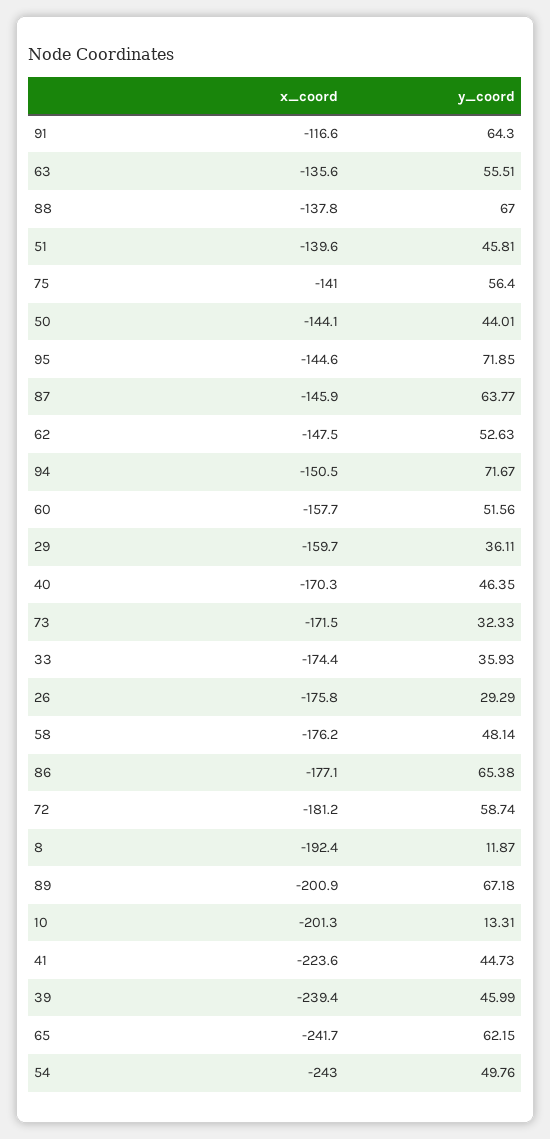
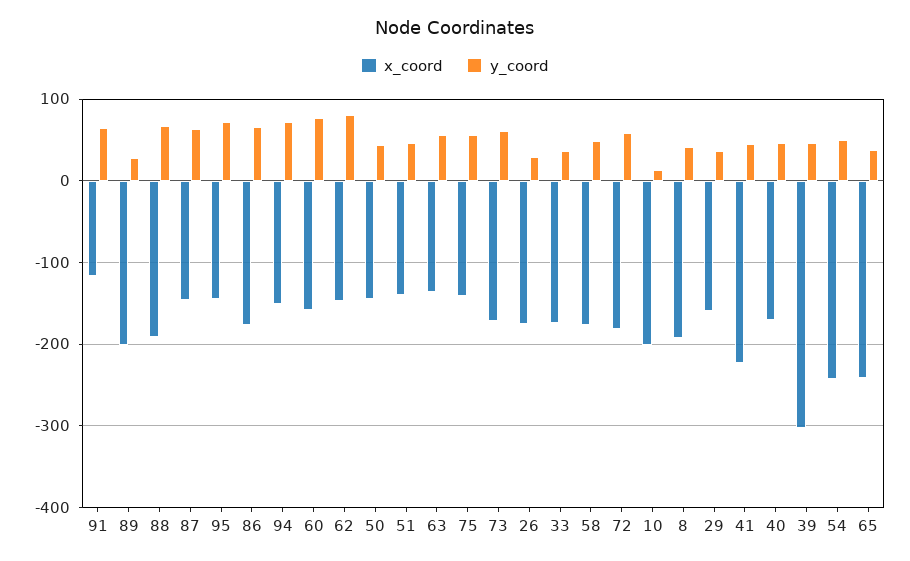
x_coord, 88: -137.8 -> -190
y_coord, 62: 52.63 -> 80
y_coord, 60: 51.56 -> 80
y_coord, 73: 32.33 -> 60
y_coord, 8: 11.87 -> 40
y_coord, 89: 67.18 -> 30
x_coord, 39: -239.4 -> -300
y_coord, 65: 62.15 -> 40

